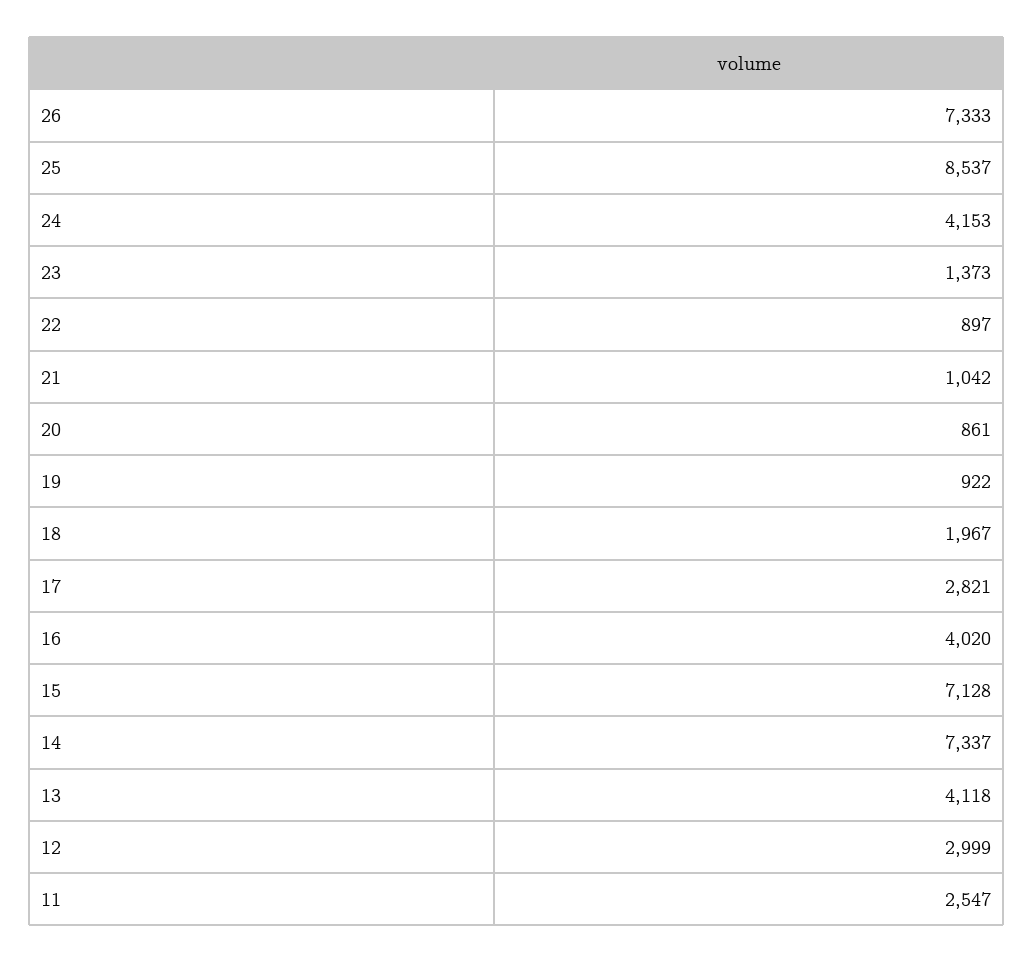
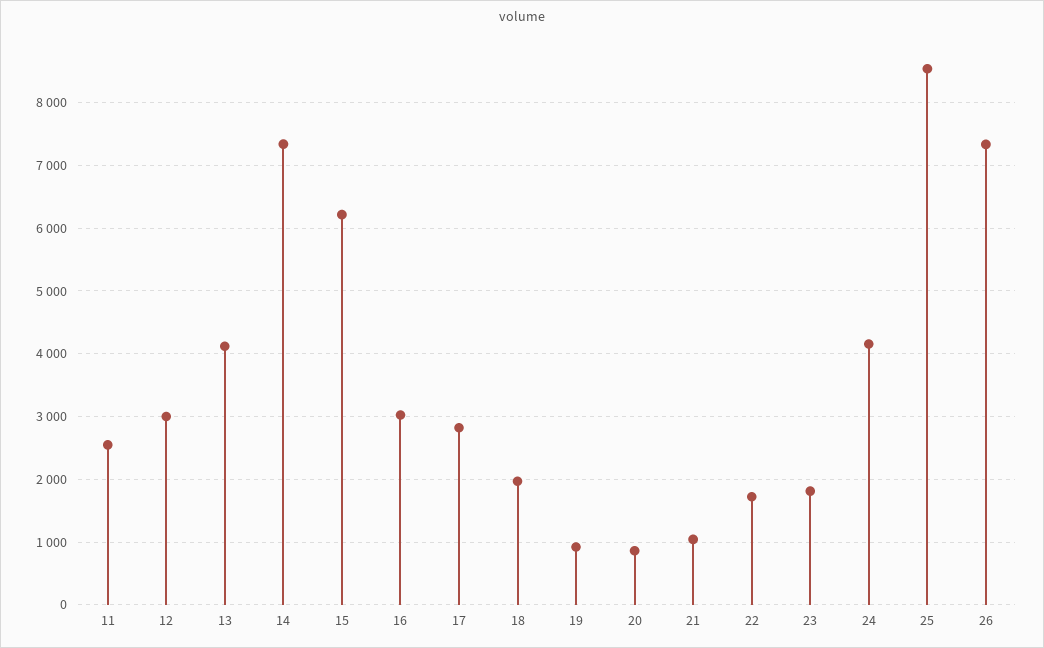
23: 1373 -> 1800
22: 897 -> 1700
16: 4020 -> 3000
15: 7128 -> 6200

